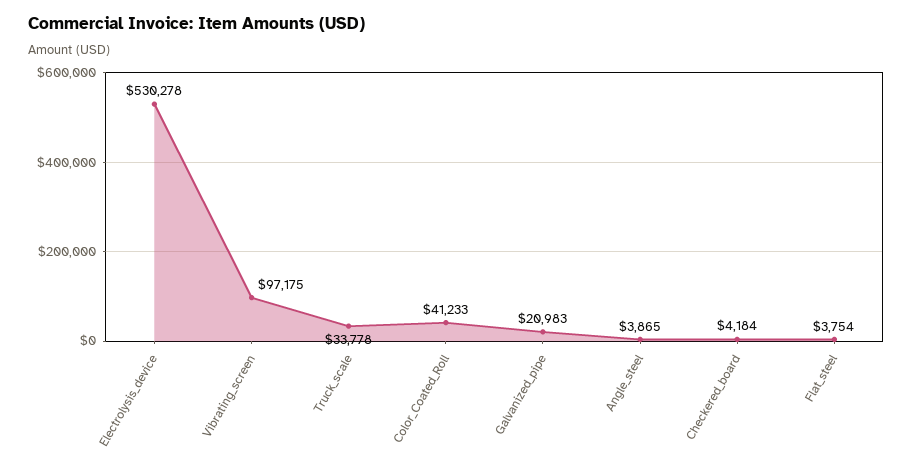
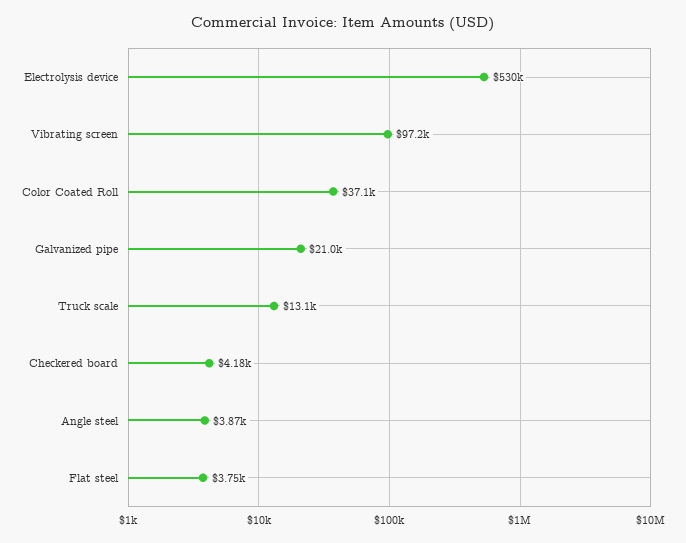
Truck_scale: 33778 -> 13100
Color_Coated_Roll: 41233 -> 37100

